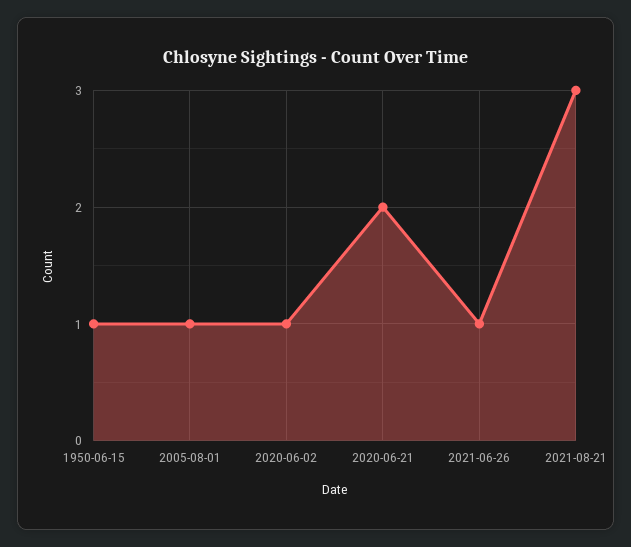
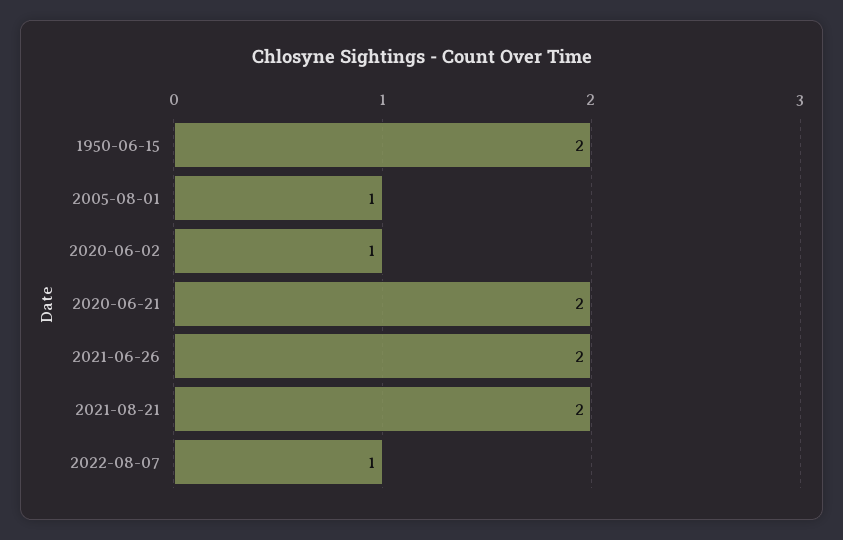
1950-06-15: 1 -> 2
2021-06-26: 1 -> 2
2021-08-21: 3 -> 2
2022-08-07: none -> 1

